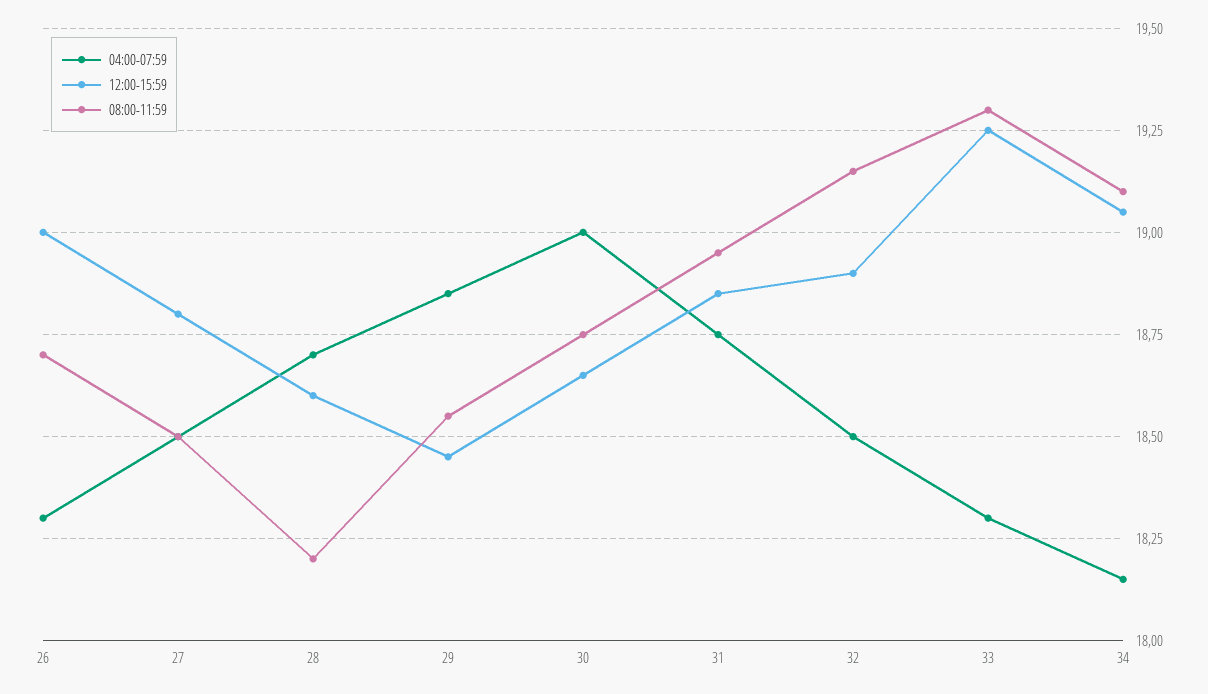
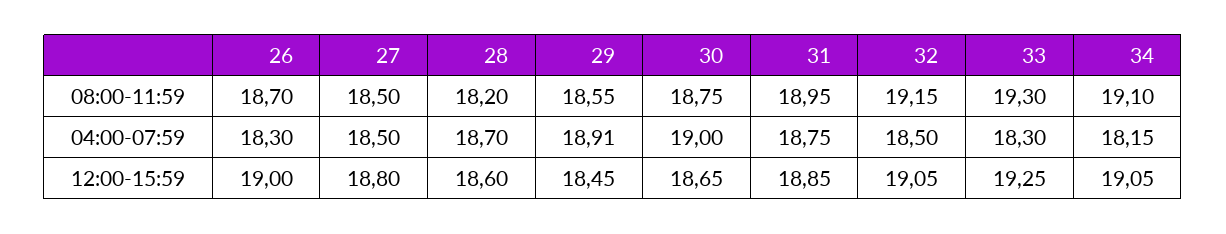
04:00-07:59, 29: 18.85 -> 18.91
12:00-15:59, 32: 18.9 -> 19.05

